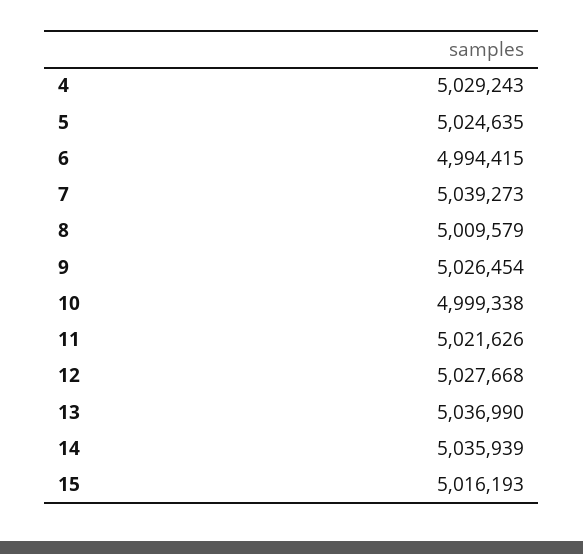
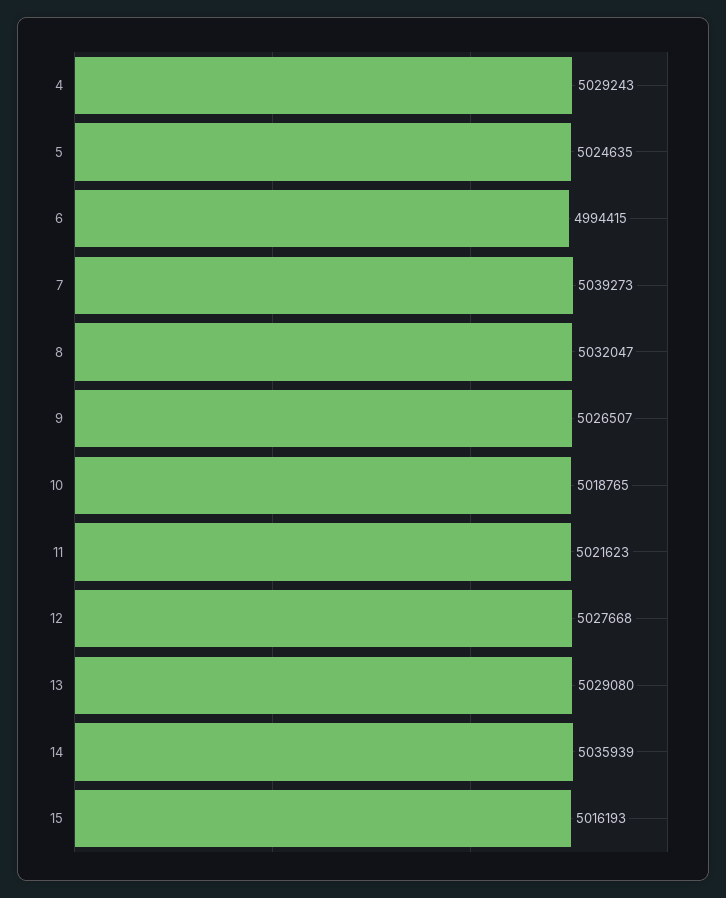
8: 5009579 -> 5032047
9: 5026454 -> 5026507
10: 4999338 -> 5018765
11: 5021626 -> 5021623
13: 5036990 -> 5029080

